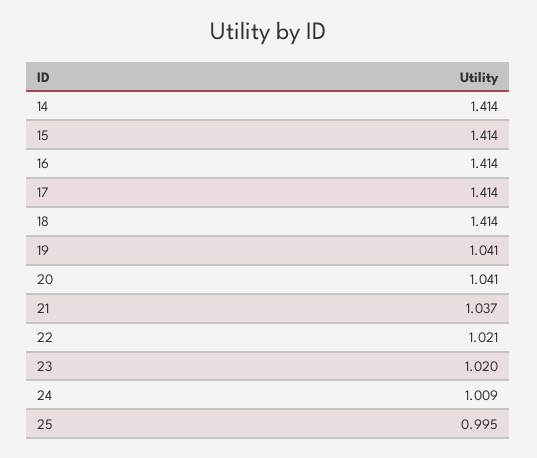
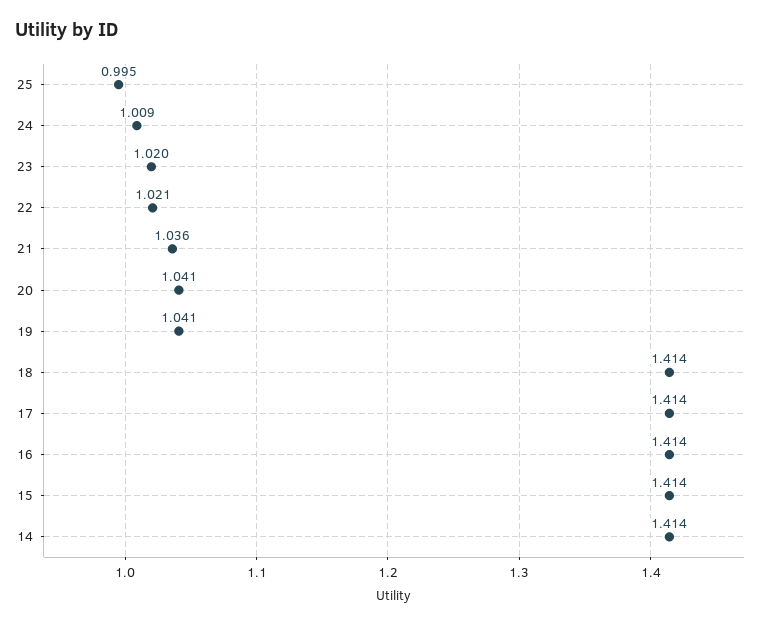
21: 1.037 -> 1.036

